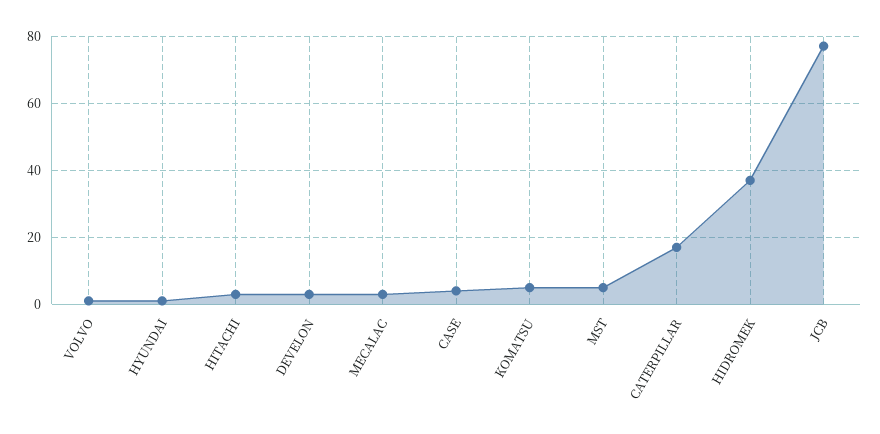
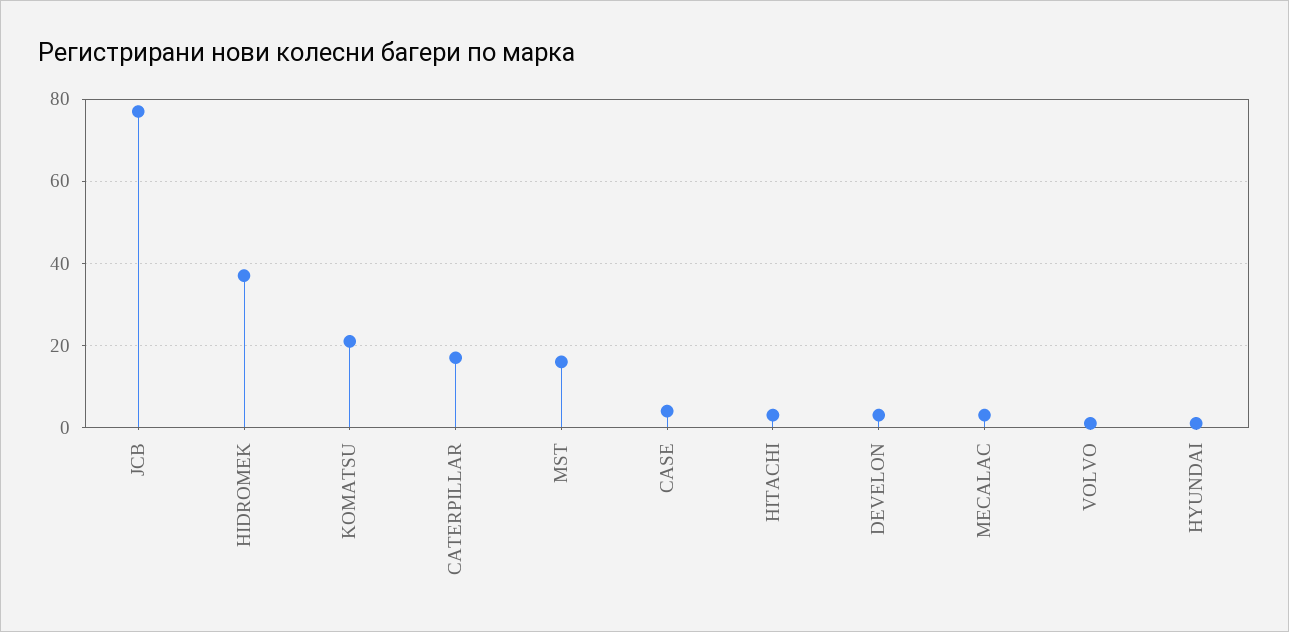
KOMATSU: 5 -> 20
MST: 5 -> 15

